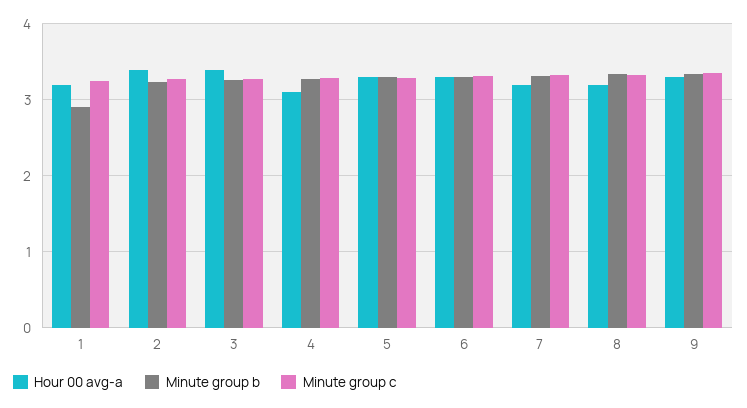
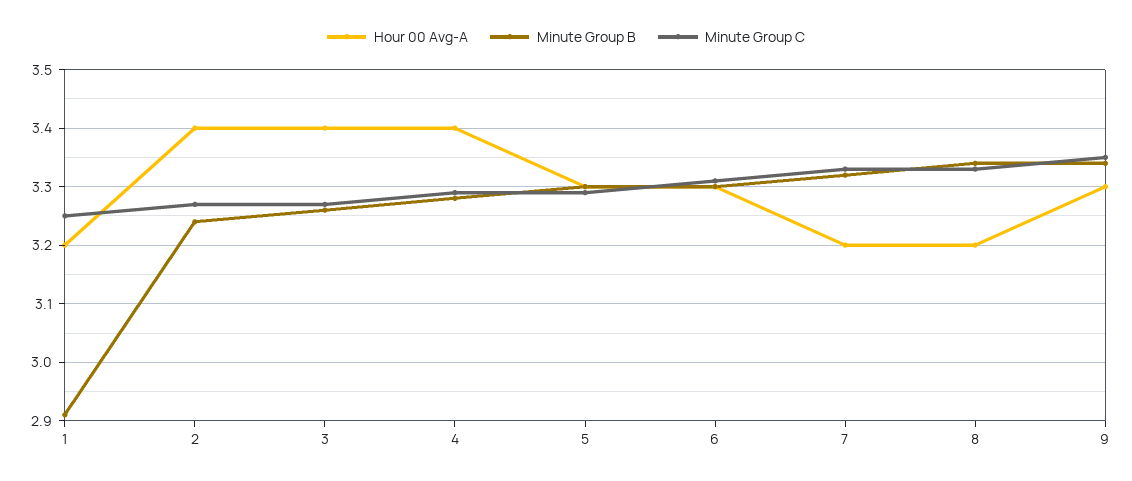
Hour 00 avg-a, 4: 3.1 -> 3.4

